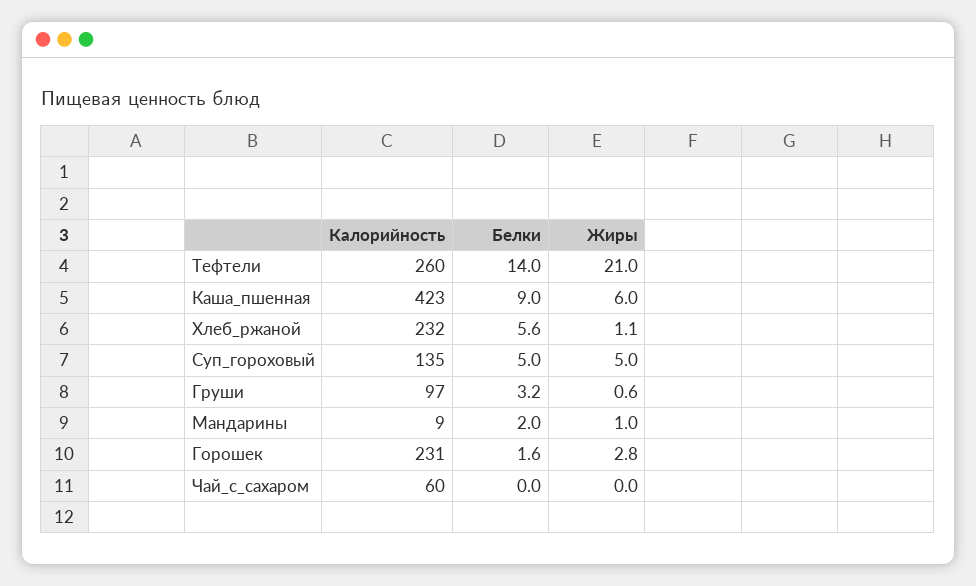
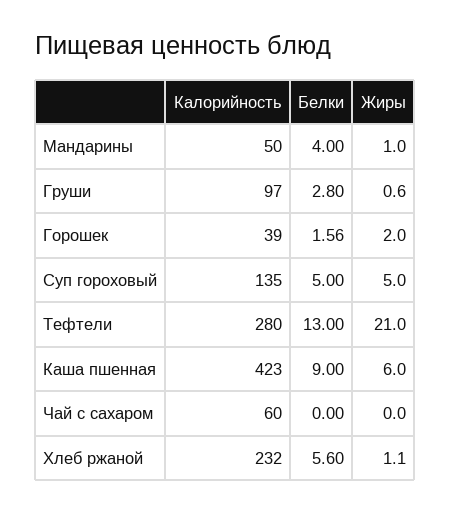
Калорийность, Тефтели: 260 -> 280
Белки, Тефтели: 14 -> 13
Белки, Груши: 3.2 -> 2.8
Калорийность, Мандарины: 9 -> 50
Белки, Мандарины: 2 -> 4
Калорийность, Горошек: 231 -> 39
Жиры, Горошек: 2.8 -> 2

